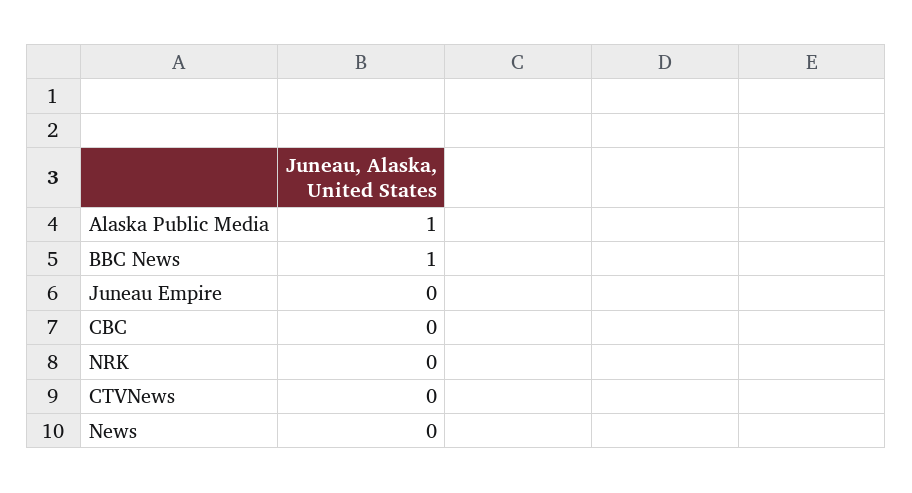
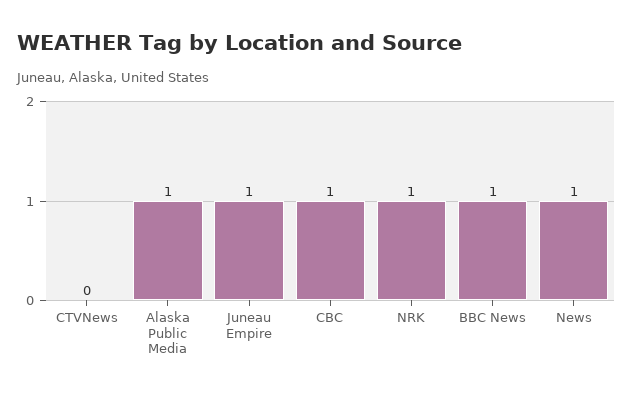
Juneau Empire: 0 -> 1
CBC: 0 -> 1
NRK: 0 -> 1
News: 0 -> 1

